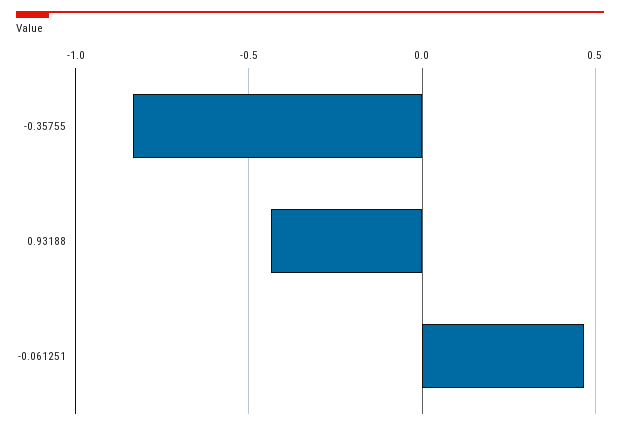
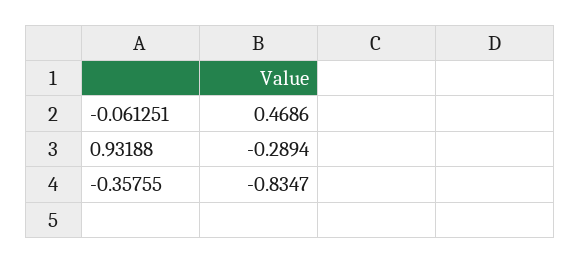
0.93188: -0.45 -> -0.2894

